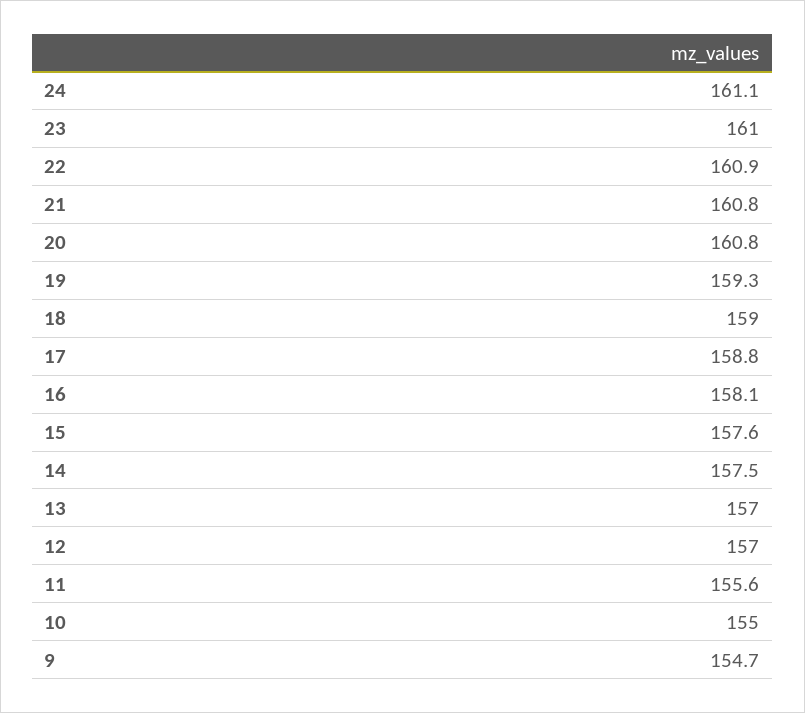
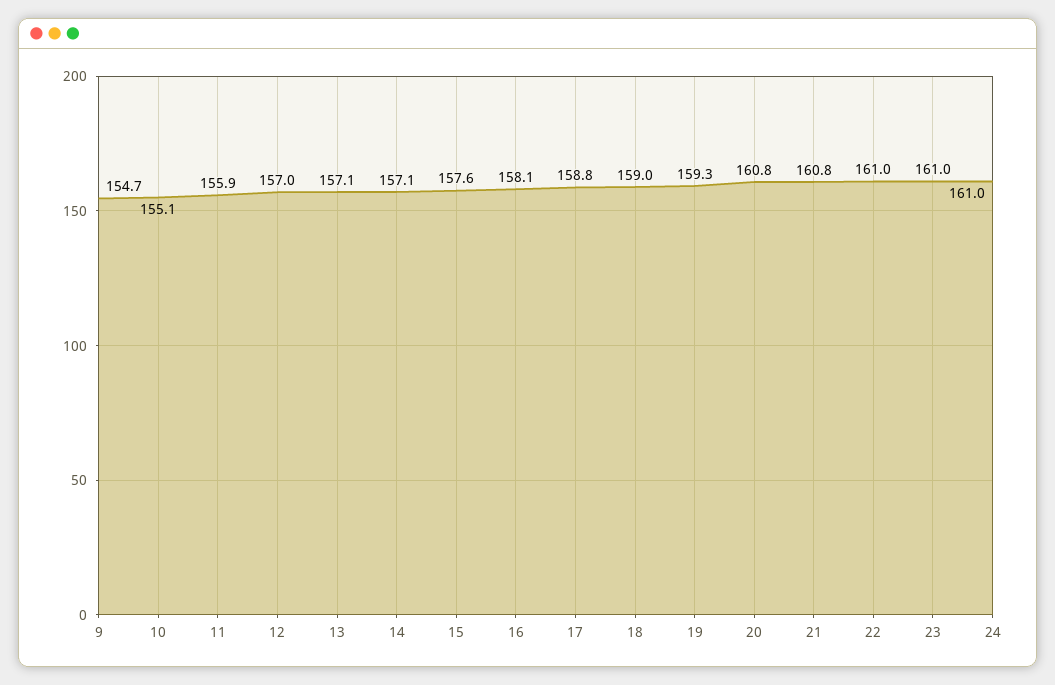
24: 161.1 -> 161
22: 160.9 -> 161
14: 157.5 -> 157.1
13: 157 -> 157.1
11: 155.6 -> 155.9
10: 155 -> 155.1

